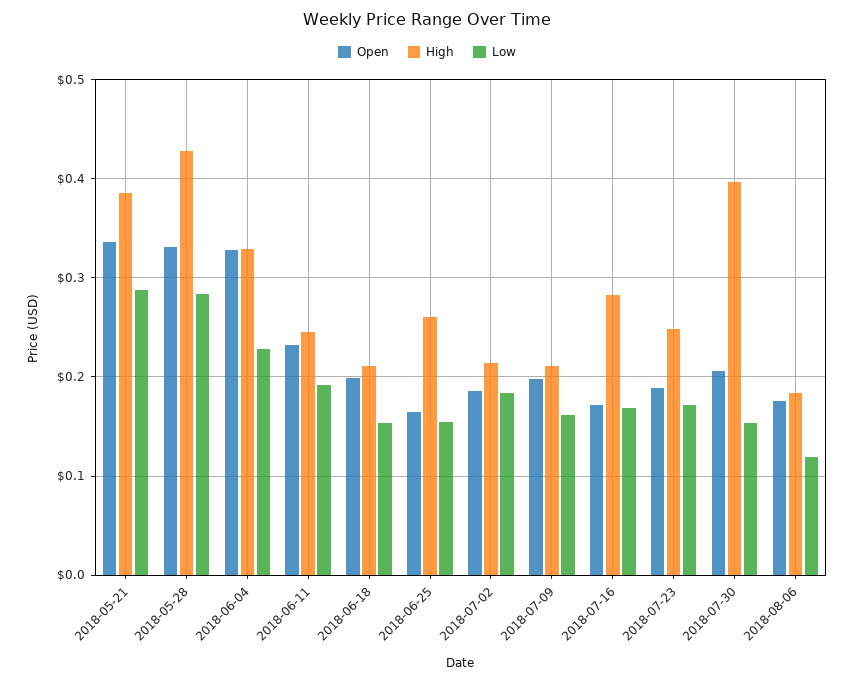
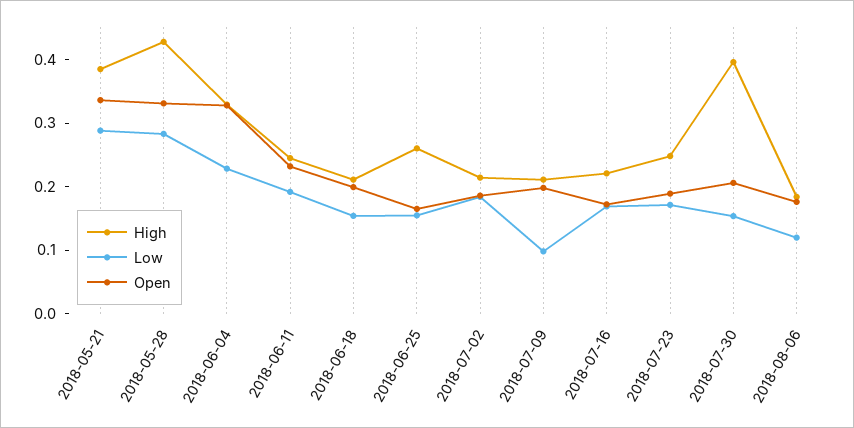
Low, 2018-07-09: 0.16 -> 0.1
High, 2018-07-16: 0.28 -> 0.22

